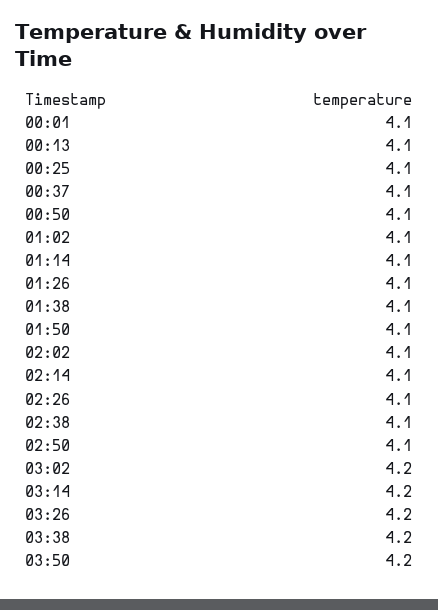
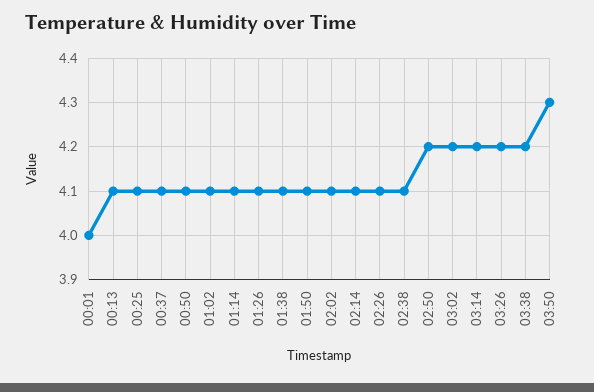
00:01: 4.1 -> 4
02:50: 4.1 -> 4.2
03:50: 4.2 -> 4.3

